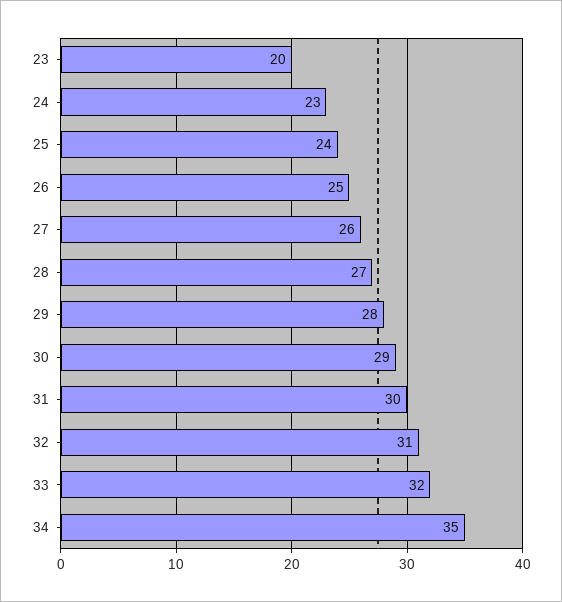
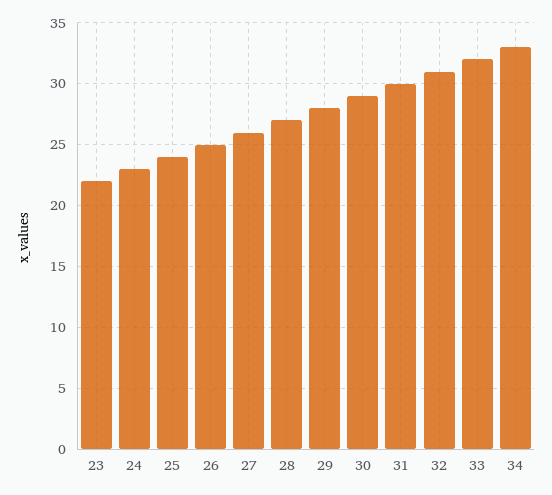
23: 20 -> 22
34: 35 -> 33

